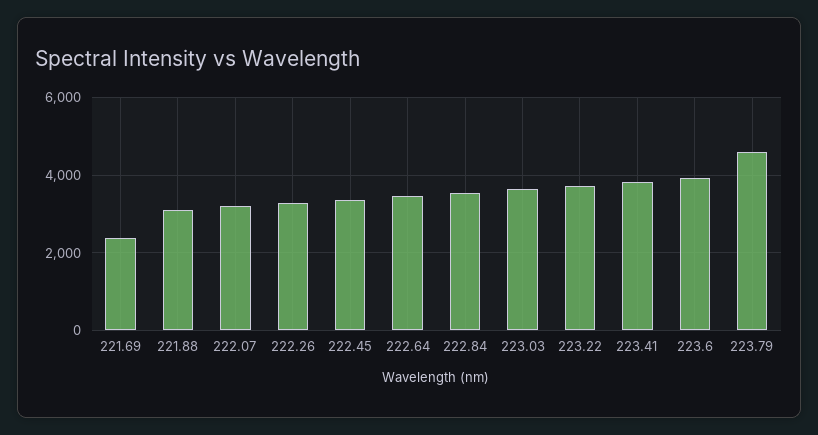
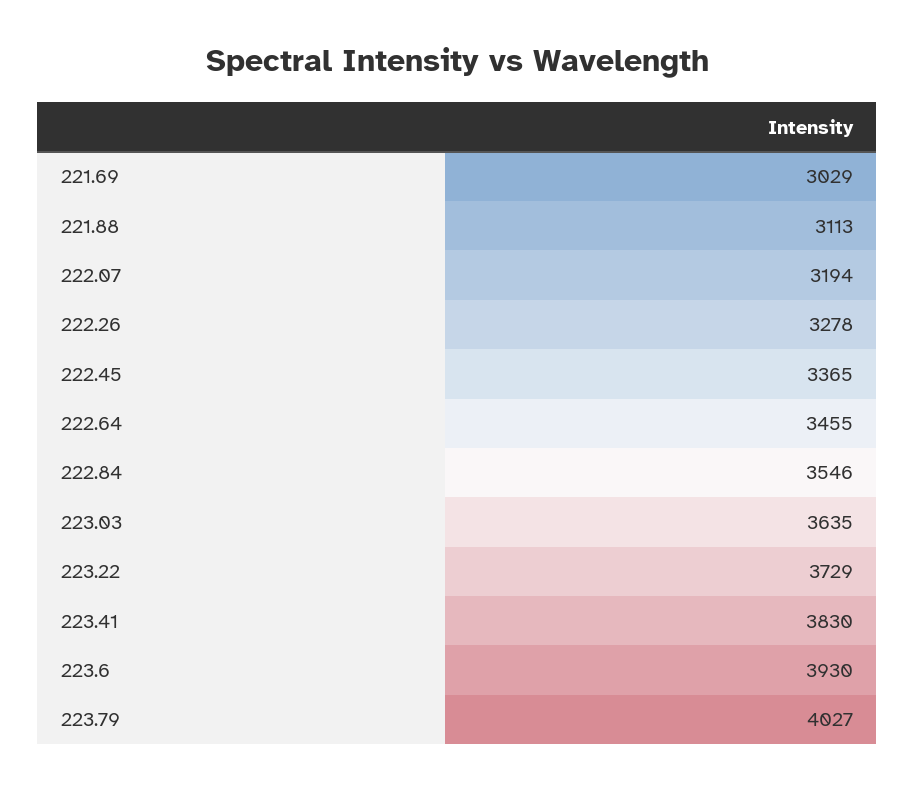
221.69: 2400 -> 3029
223.79: 4600 -> 4027

